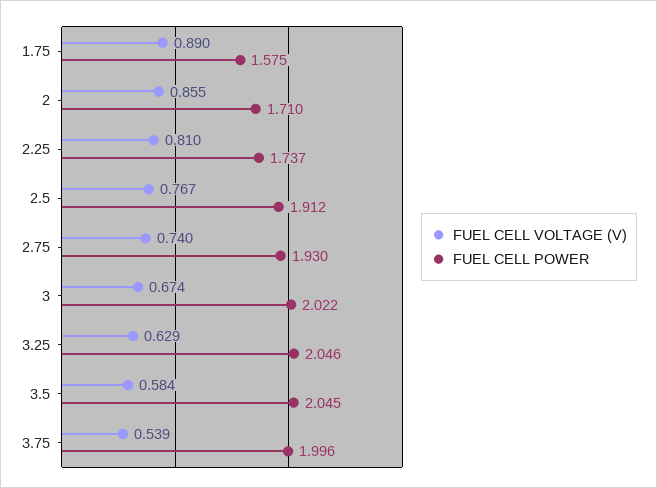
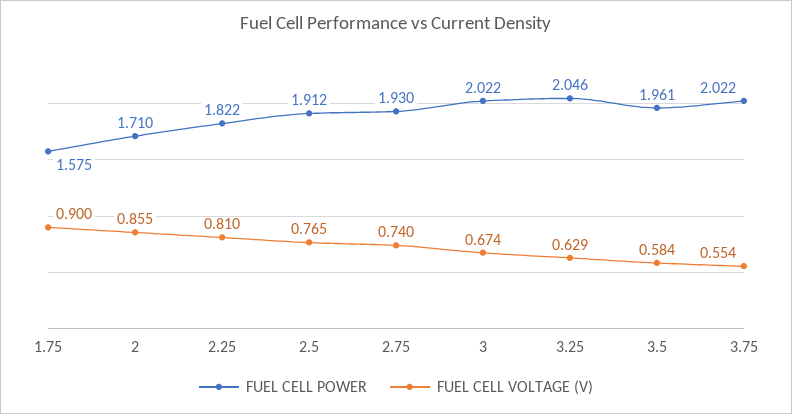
FUEL CELL VOLTAGE (V), 1.75: 0.89 -> 0.9
FUEL CELL POWER, 2.25: 1.737 -> 1.822
FUEL CELL VOLTAGE (V), 2.5: 0.767 -> 0.765
FUEL CELL POWER, 3.5: 2.045 -> 1.961
FUEL CELL VOLTAGE (V), 3.75: 0.539 -> 0.554
FUEL CELL POWER, 3.75: 1.996 -> 2.022

